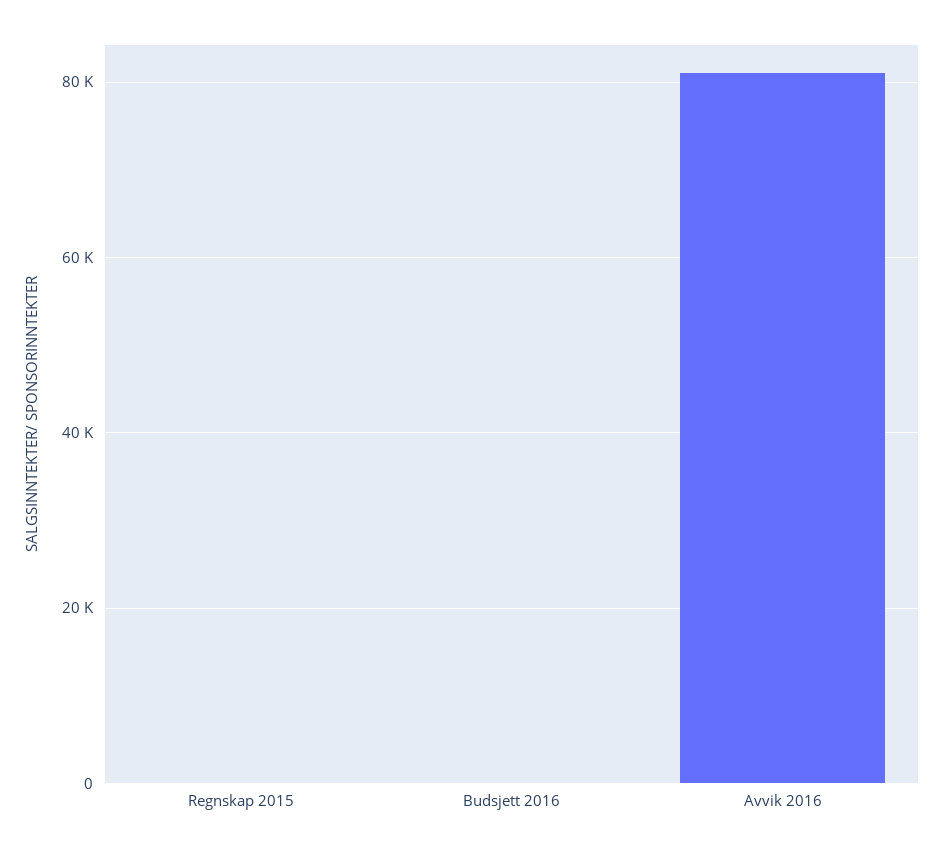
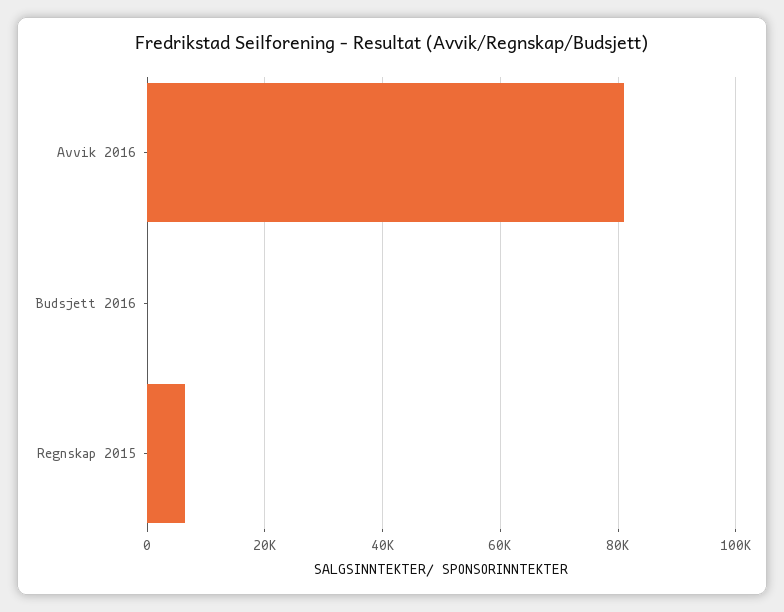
Regnskap 2015: 0 -> 6000

